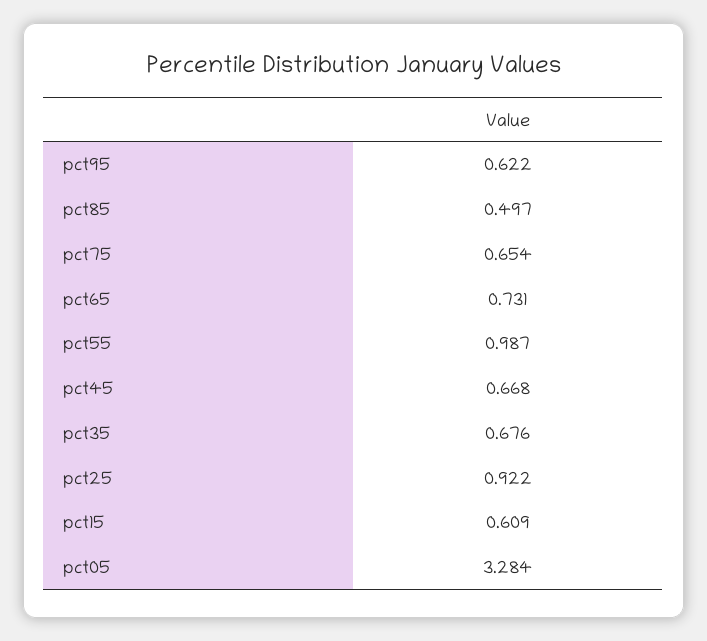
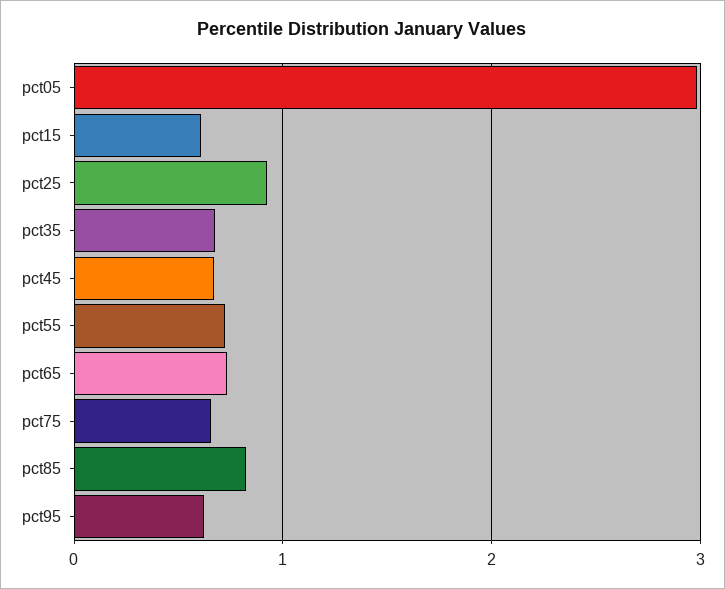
pct85: 0.497 -> 0.8
pct55: 0.987 -> 0.7
pct05: 3.284 -> 3

